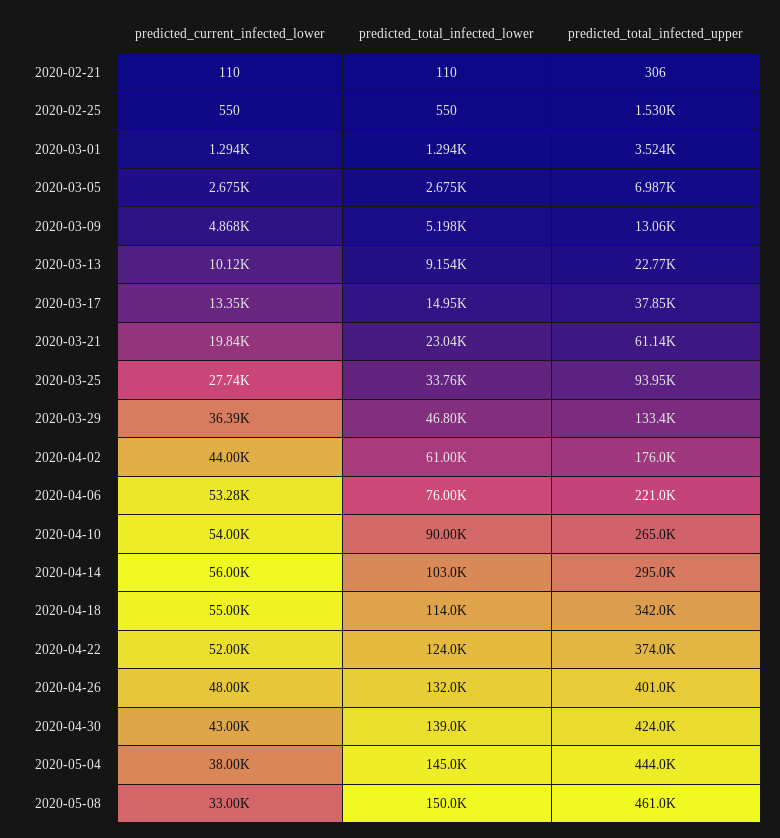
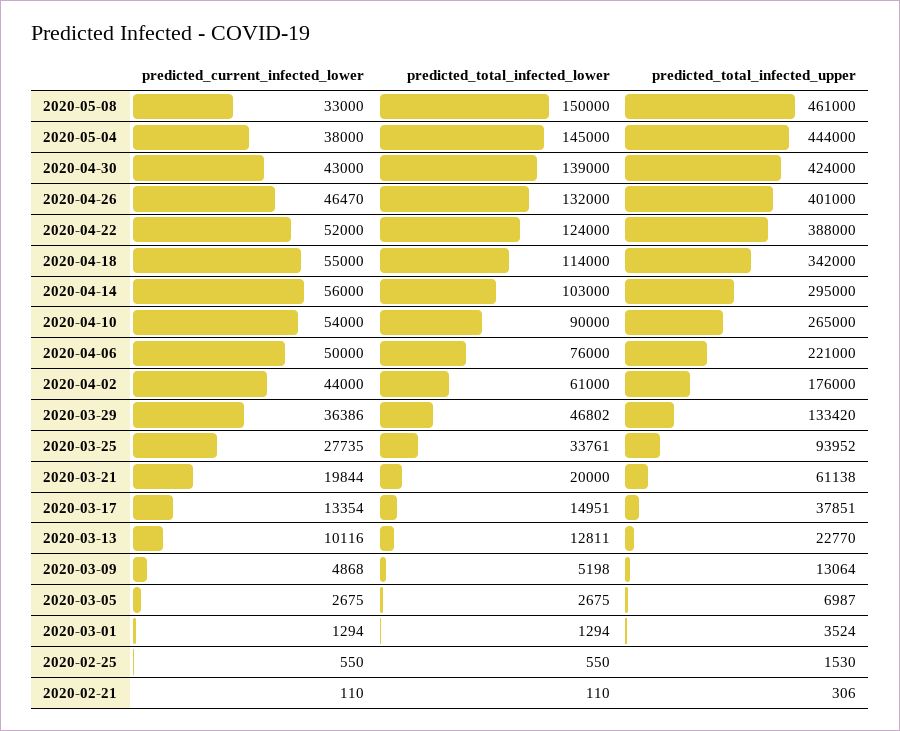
predicted_total_infected_lower, 2020-03-13: 9154 -> 12811
predicted_total_infected_lower, 2020-03-21: 23040 -> 20000
predicted_current_infected_lower, 2020-04-06: 53280 -> 50000
predicted_total_infected_upper, 2020-04-22: 374000 -> 388000
predicted_current_infected_lower, 2020-04-26: 48000 -> 46470

